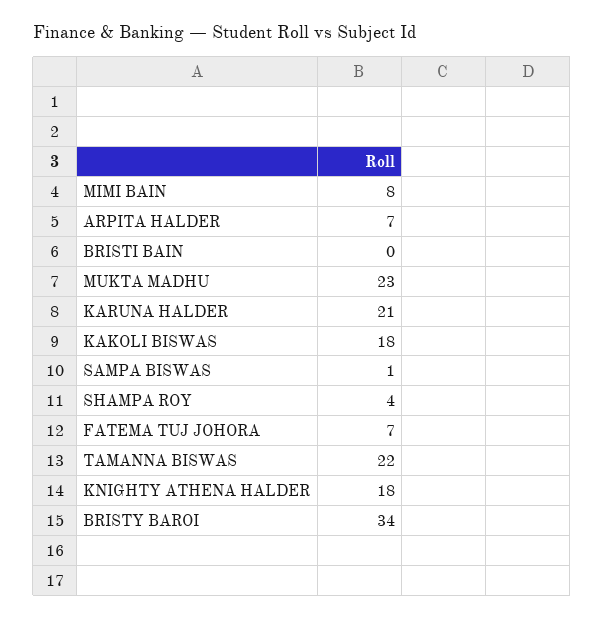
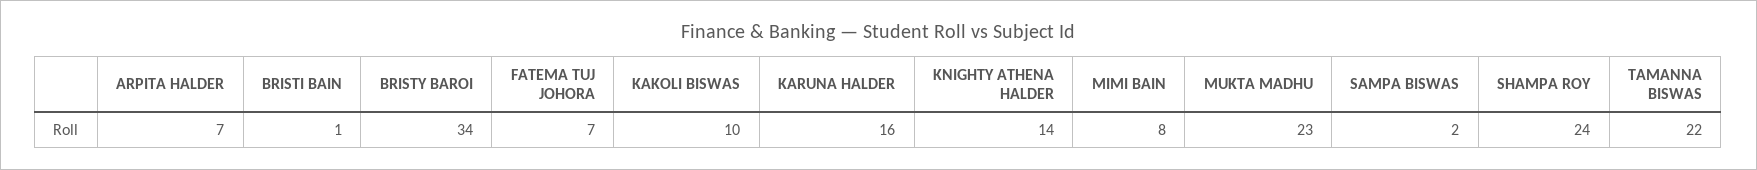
BRISTI BAIN: 0 -> 1
KARUNA HALDER: 21 -> 16
KAKOLI BISWAS: 18 -> 10
SAMPA BISWAS: 1 -> 2
SHAMPA ROY: 4 -> 24
KNIGHTY ATHENA HALDER: 18 -> 14

